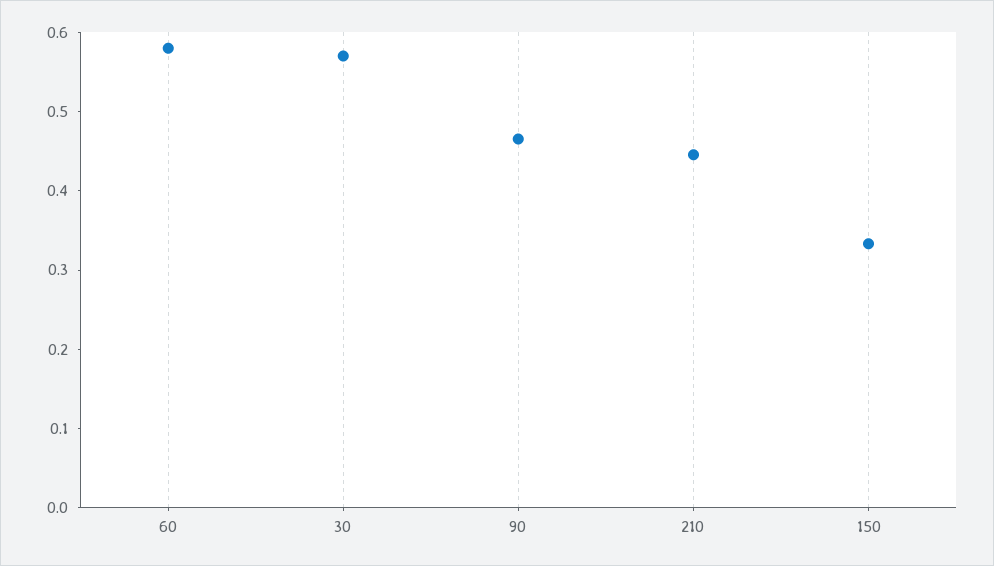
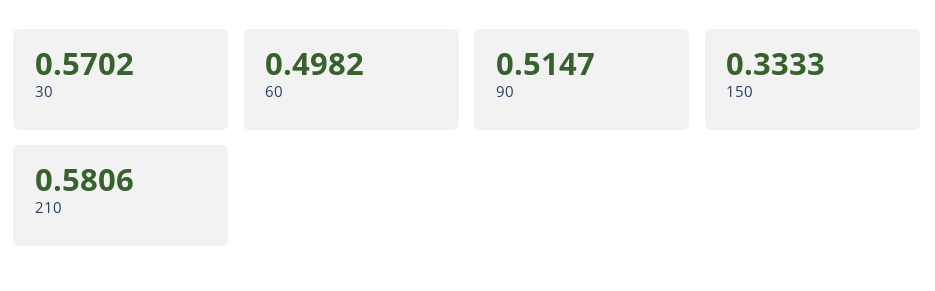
60: 0.58 -> 0.4982
90: 0.46 -> 0.5147
210: 0.44 -> 0.5806

